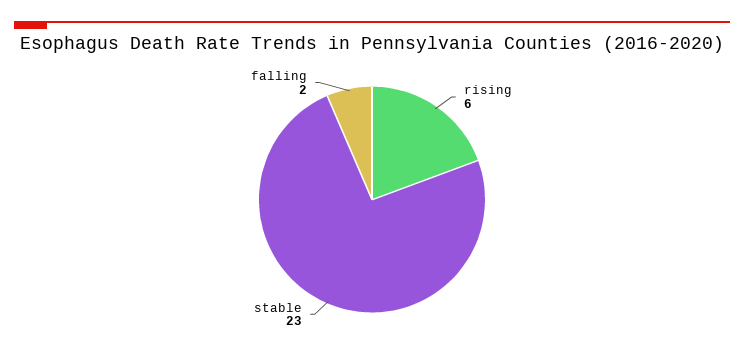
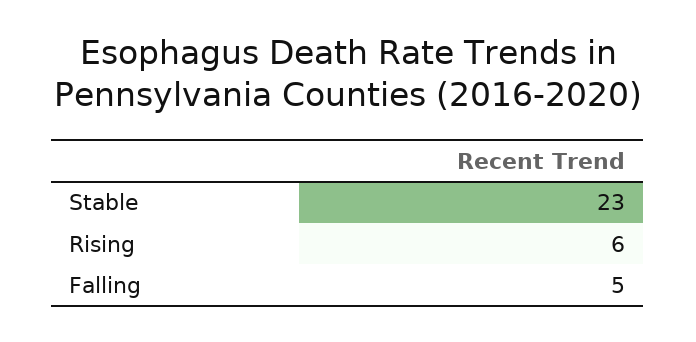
falling: 2 -> 5

